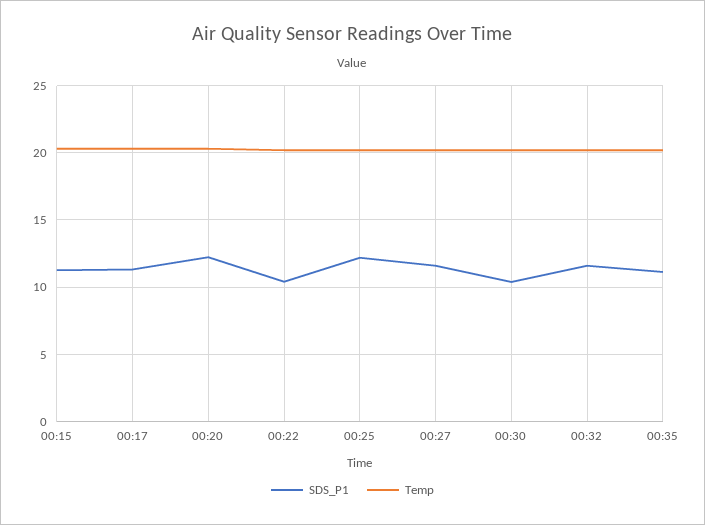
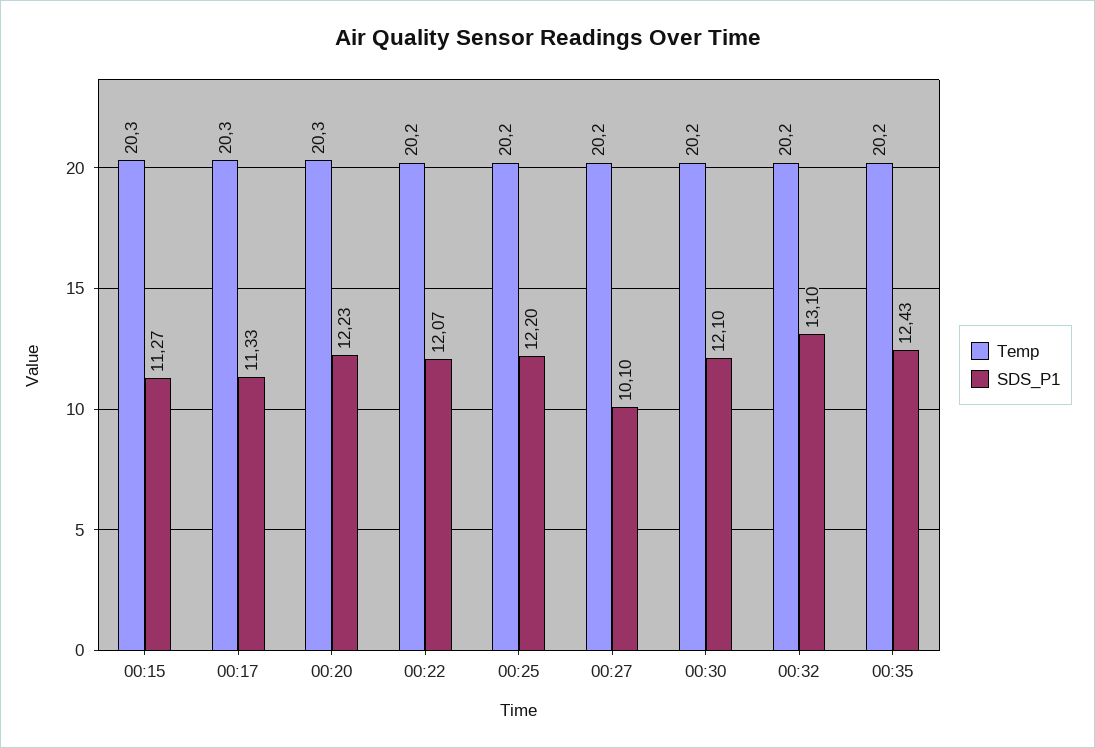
SDS_P1, 00:22: 10.5 -> 12.07
SDS_P1, 00:27: 11.5 -> 10.1
SDS_P1, 00:30: 10.5 -> 12.1
SDS_P1, 00:32: 11.5 -> 13.1
SDS_P1, 00:35: 11 -> 12.43

